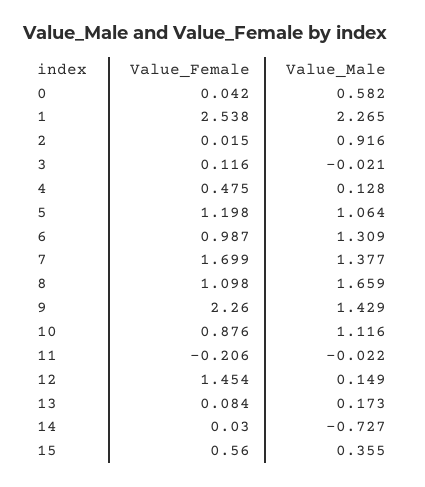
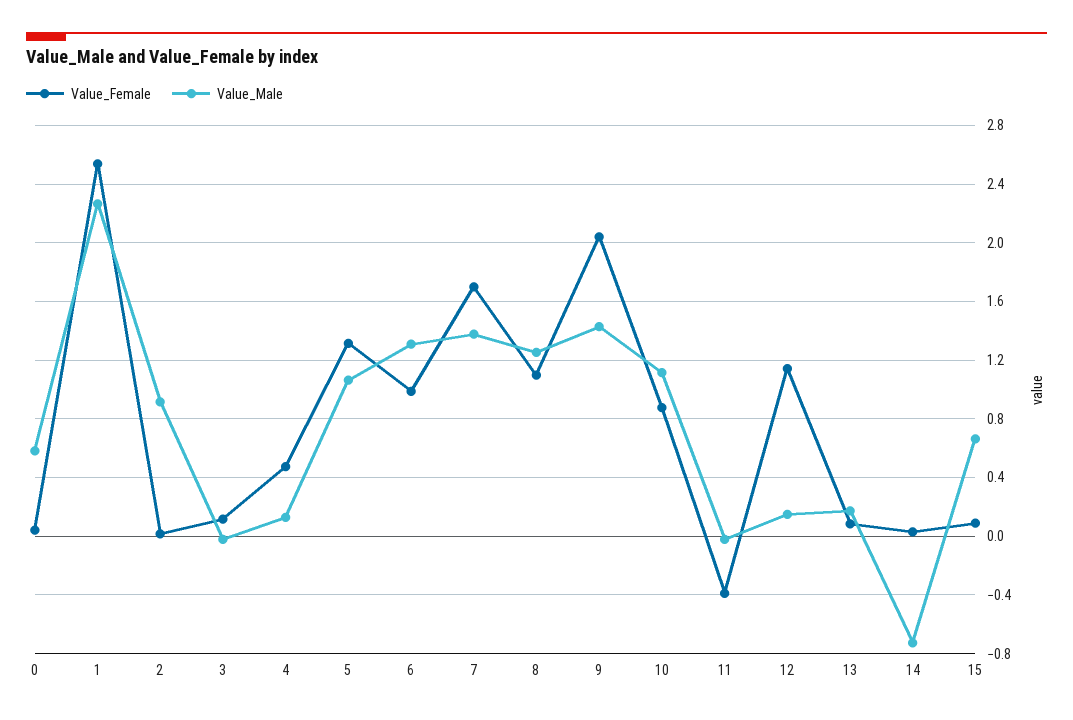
Value_Female, 5: 1.198 -> 1.3
Value_Male, 8: 1.659 -> 1.25
Value_Female, 9: 2.26 -> 2.05
Value_Female, 11: -0.206 -> -0.4
Value_Female, 12: 1.454 -> 1.15
Value_Female, 15: 0.56 -> 0.1
Value_Male, 15: 0.355 -> 0.65

